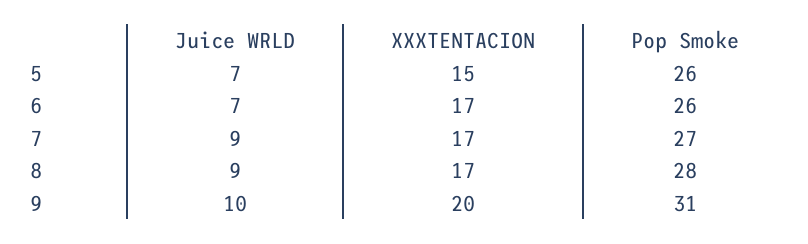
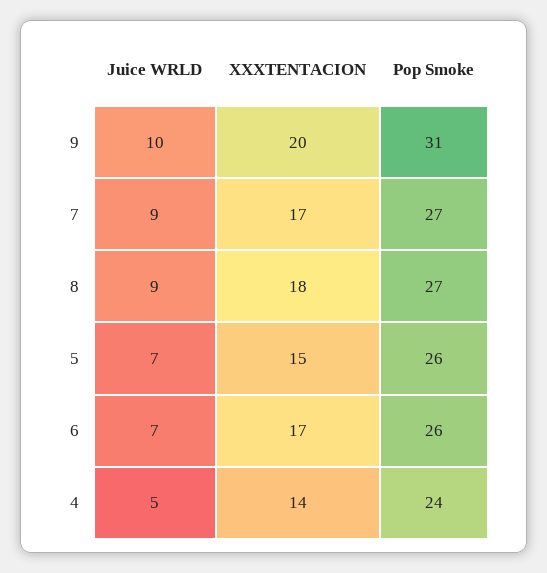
XXXTENTACION, 8: 17 -> 18
Pop Smoke, 8: 28 -> 27
Juice WRLD, 4: none -> 5
XXXTENTACION, 4: none -> 14
Pop Smoke, 4: none -> 24

